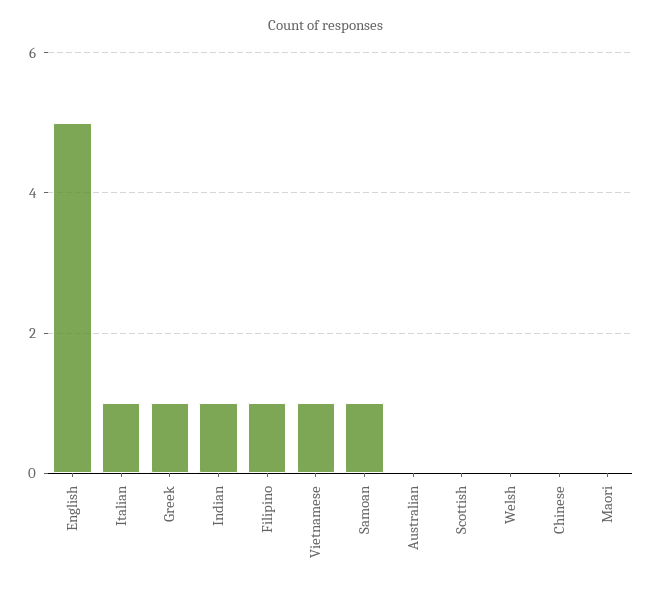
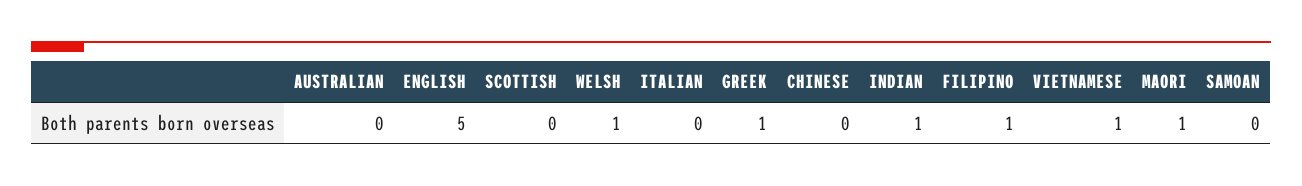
Italian: 1 -> 0
Samoan: 1 -> 0
Welsh: 0 -> 1
Maori: 0 -> 1

